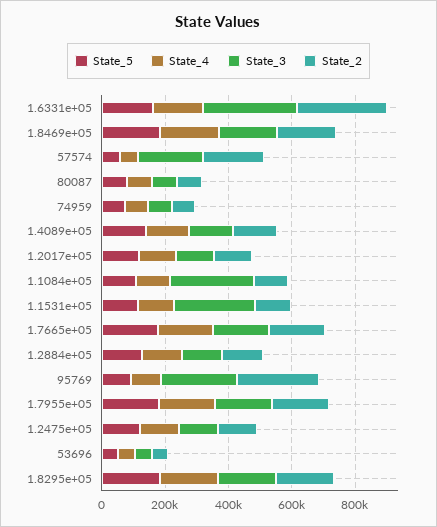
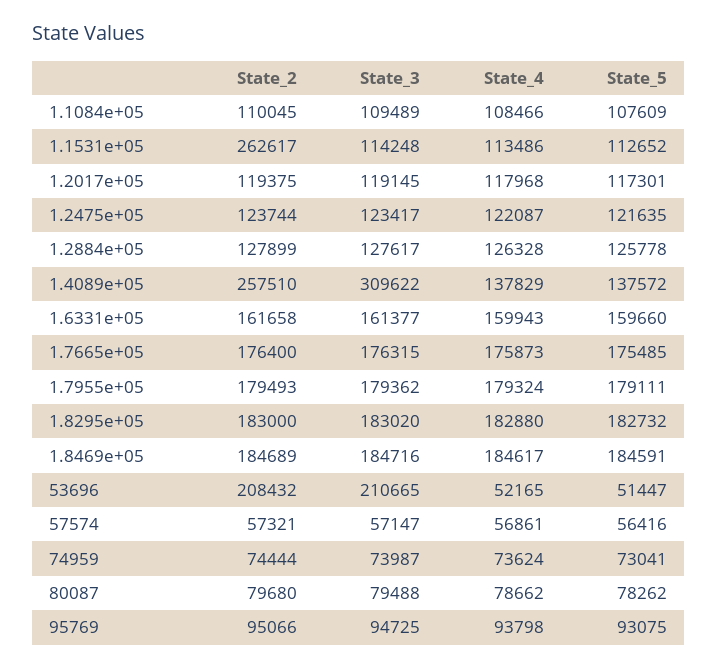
State_3, 1.6331e+05: 300000 -> 161377
State_2, 1.6331e+05: 300000 -> 161658
State_3, 57574: 200000 -> 57147
State_2, 57574: 200000 -> 57321
State_3, 1.4089e+05: 150000 -> 309622
State_2, 1.4089e+05: 150000 -> 257510
State_3, 1.1084e+05: 250000 -> 109489
State_3, 1.1531e+05: 250000 -> 114248
State_2, 1.1531e+05: 100000 -> 262617
State_3, 95769: 250000 -> 94725
State_2, 95769: 250000 -> 95066
State_3, 53696: 50000 -> 210665
State_2, 53696: 50000 -> 208432

